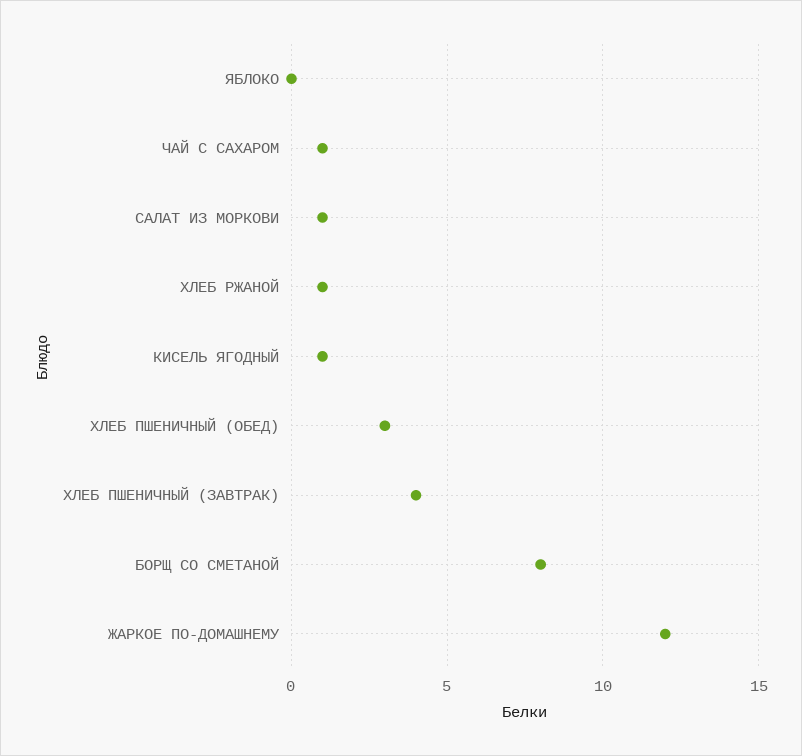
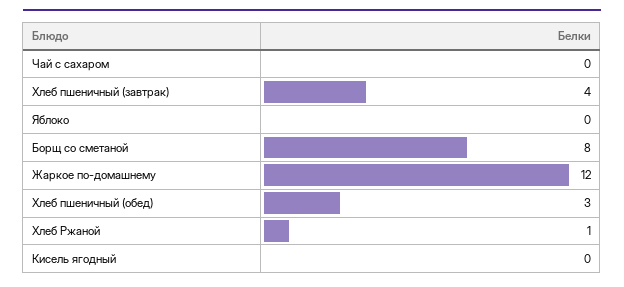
ЧАЙ С САХАРОМ: 1 -> 0
САЛАТ ИЗ МОРКОВИ: 1 -> none
КИСЕЛЬ ЯГОДНЫЙ: 1 -> 0

